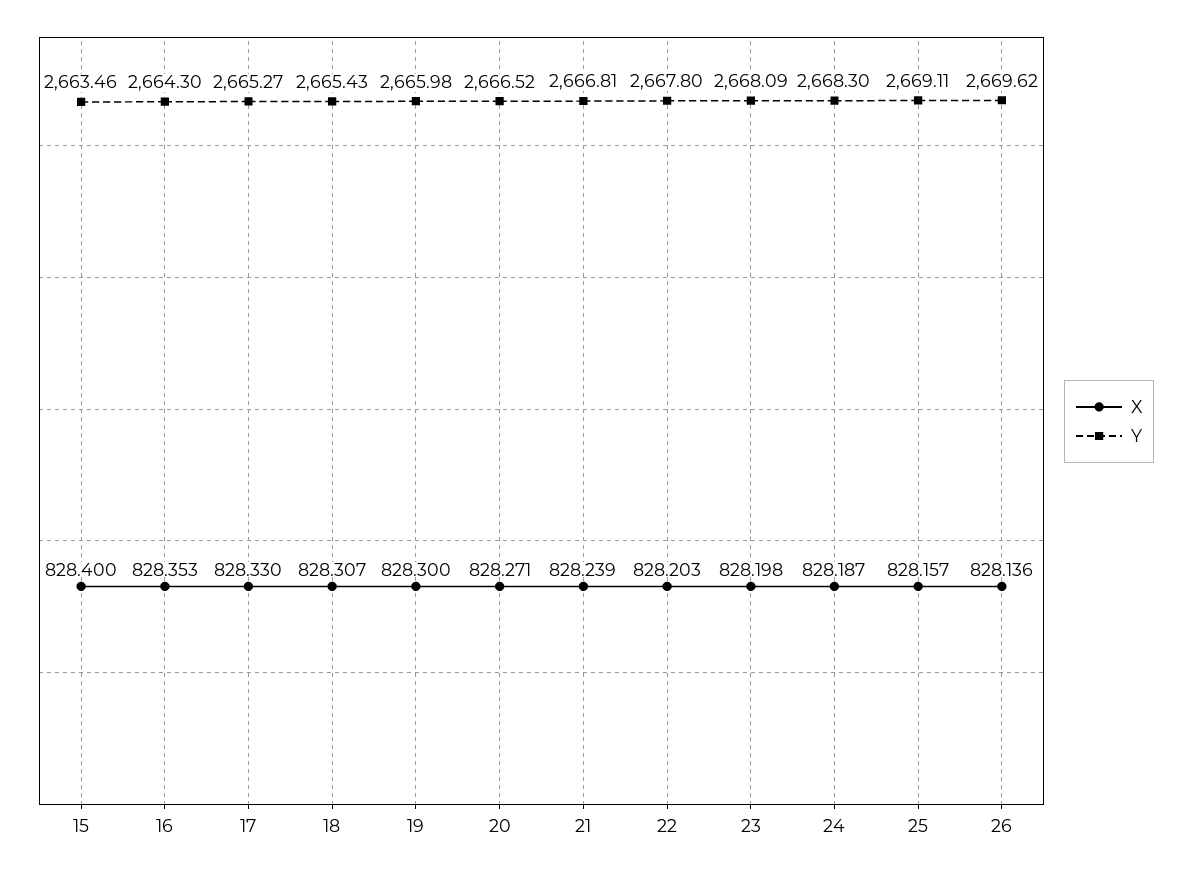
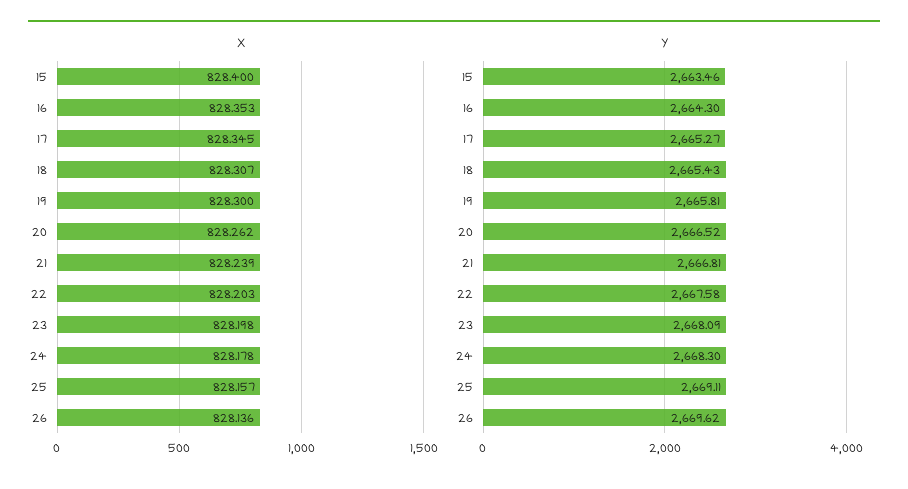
X, 17: 828.33 -> 828.345
Y, 19: 2665.98 -> 2665.81
X, 20: 828.271 -> 828.262
Y, 22: 2667.8 -> 2667.58
X, 24: 828.187 -> 828.178

